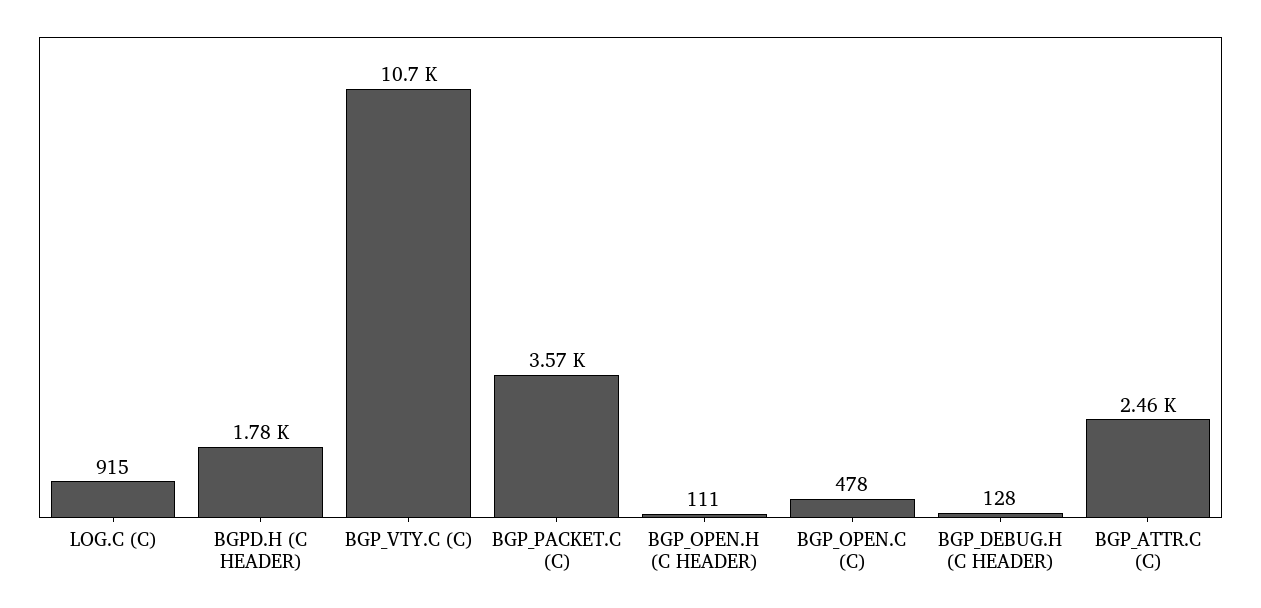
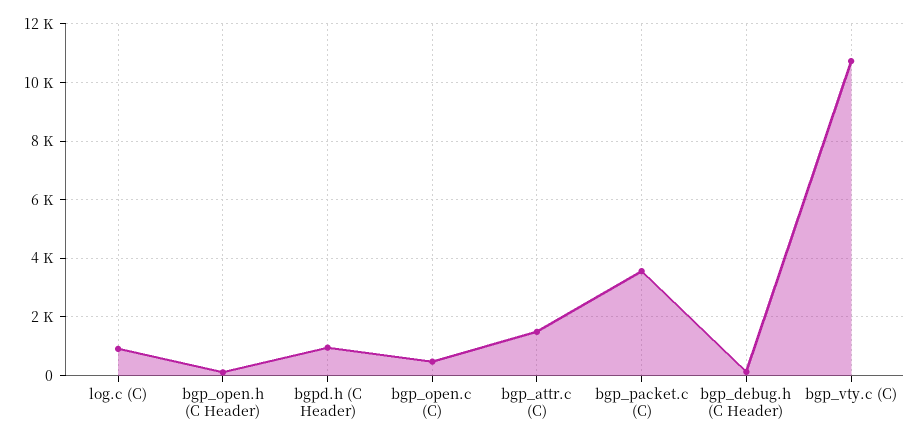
BGPD.H (C HEADER): 1780 -> 1000
BGP_ATTR.C (C): 2460 -> 1500

